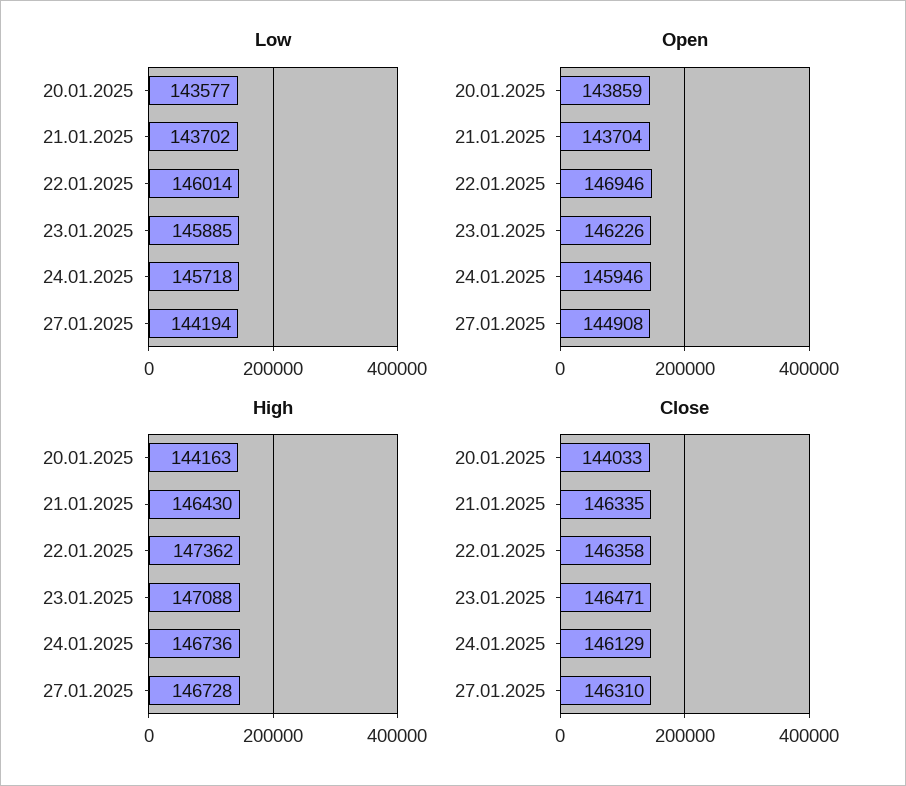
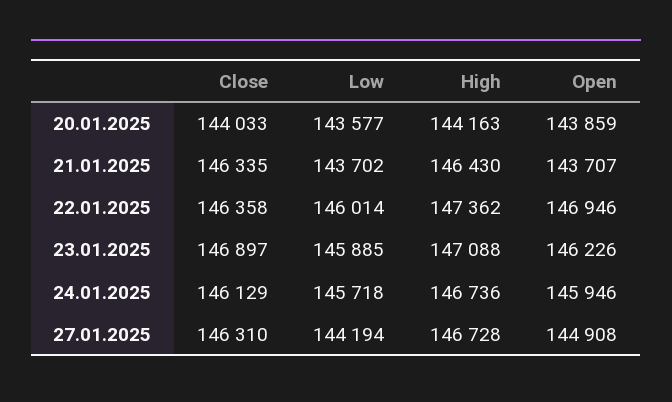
Open, 21.01.2025: 143704 -> 143707
Close, 23.01.2025: 146471 -> 146897

